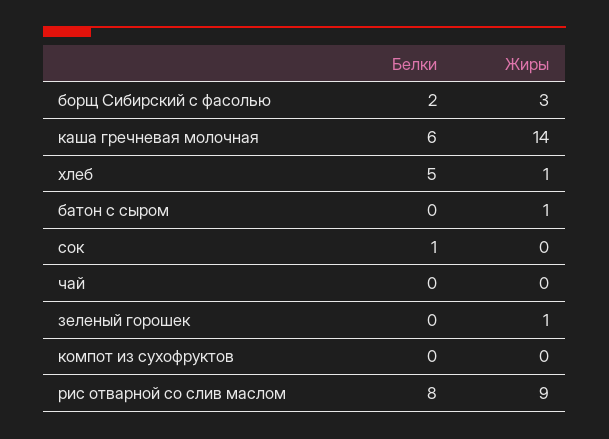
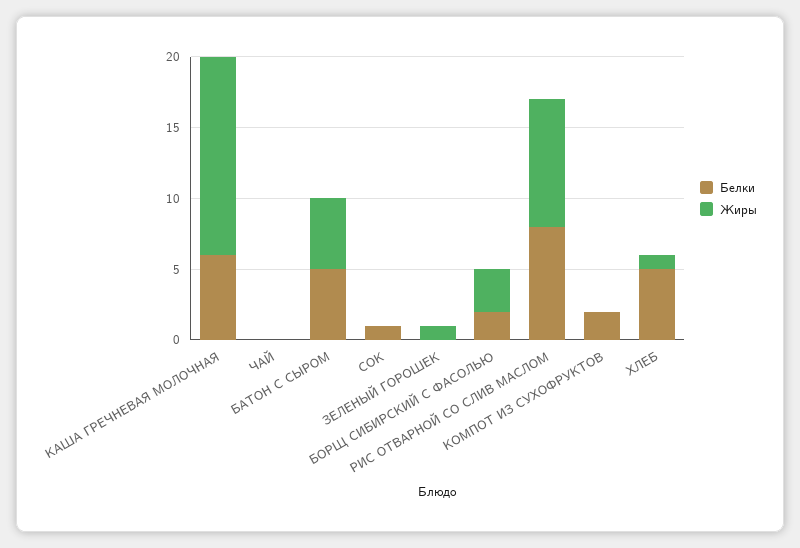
Белки, батон с сыром: 0 -> 5
Жиры, батон с сыром: 1 -> 5
Белки, компот из сухофруктов: 0 -> 2

